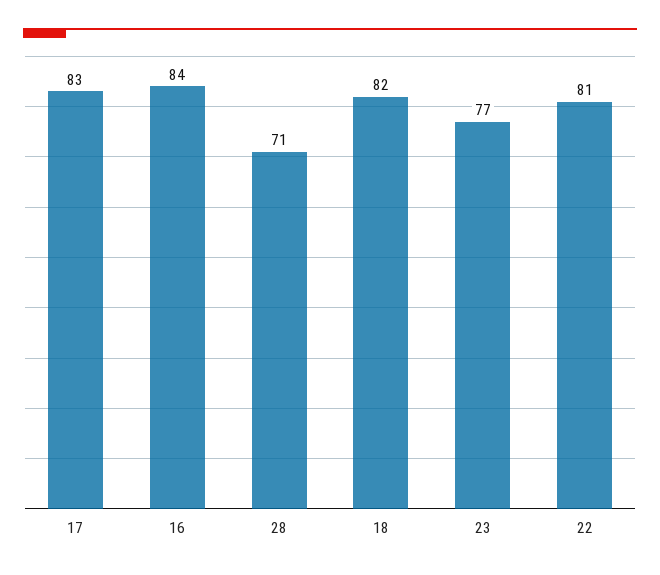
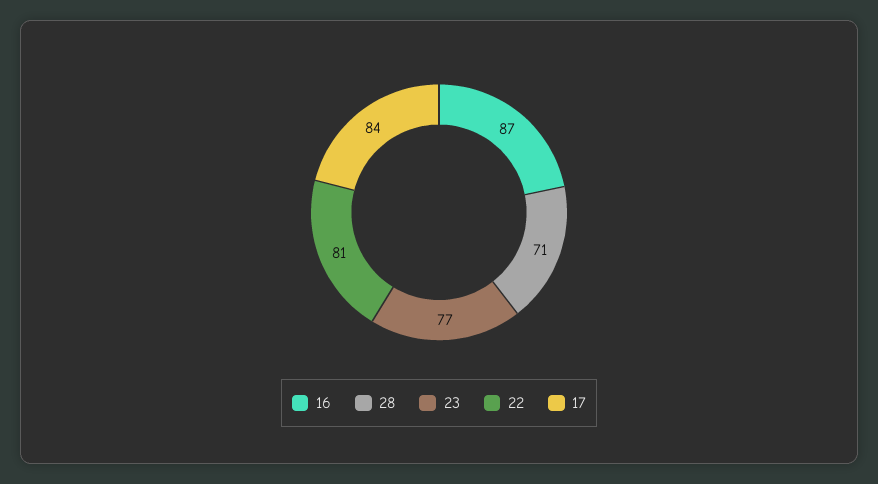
17: 83 -> 84
16: 84 -> 87
18: 82 -> none

